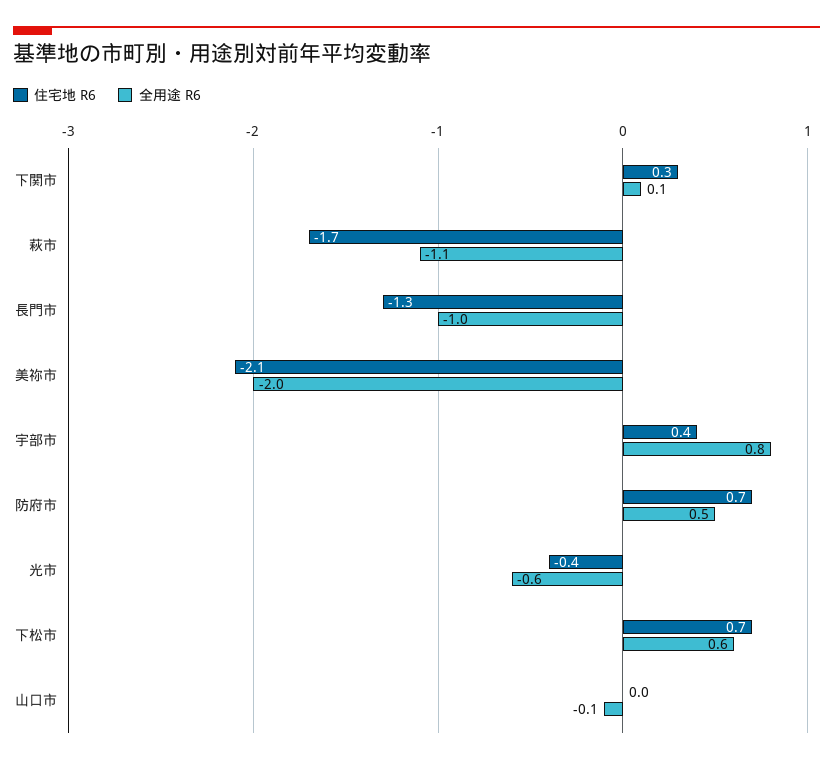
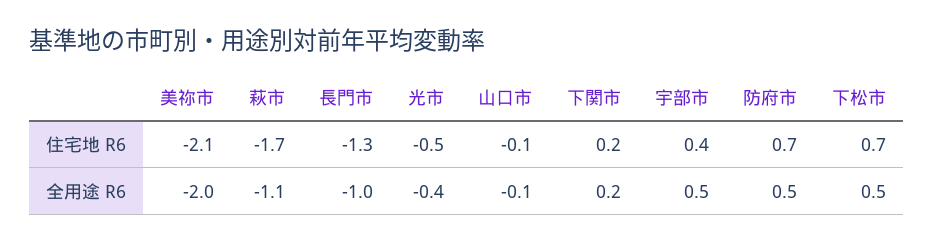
住宅地 R6, 下関市: 0.3 -> 0.2
全用途 R6, 下関市: 0.1 -> 0.2
全用途 R6, 宇部市: 0.8 -> 0.5
住宅地 R6, 光市: -0.4 -> -0.5
全用途 R6, 光市: -0.6 -> -0.4
全用途 R6, 下松市: 0.6 -> 0.5
住宅地 R6, 山口市: 0 -> -0.1

